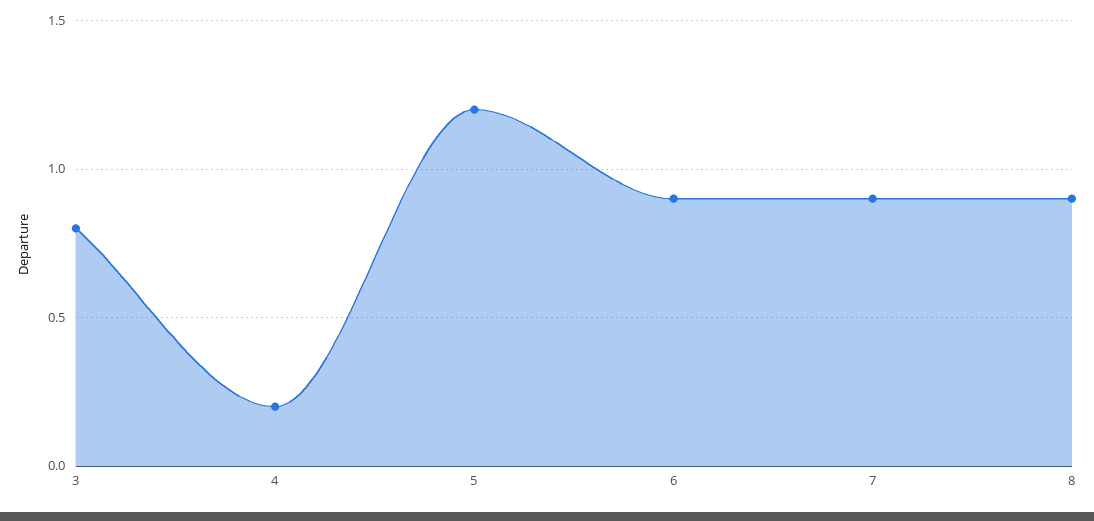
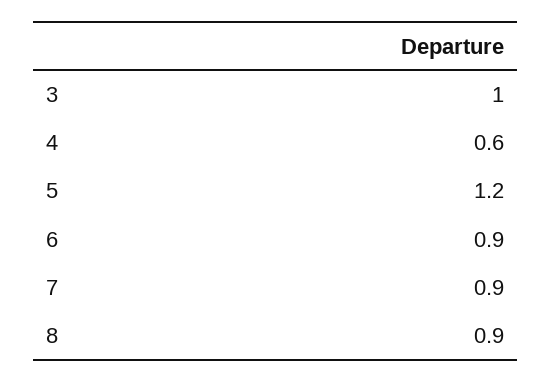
3: 0.8 -> 1
4: 0.2 -> 0.6

